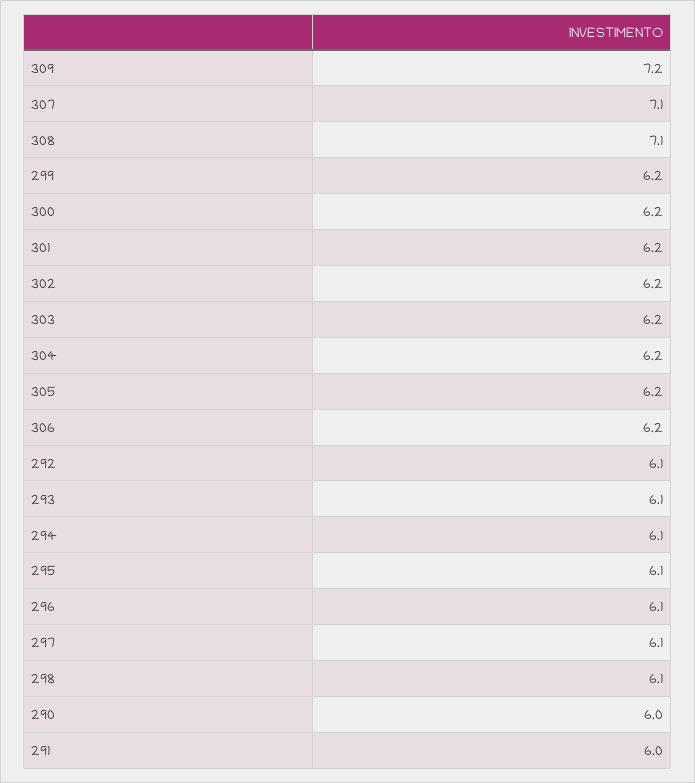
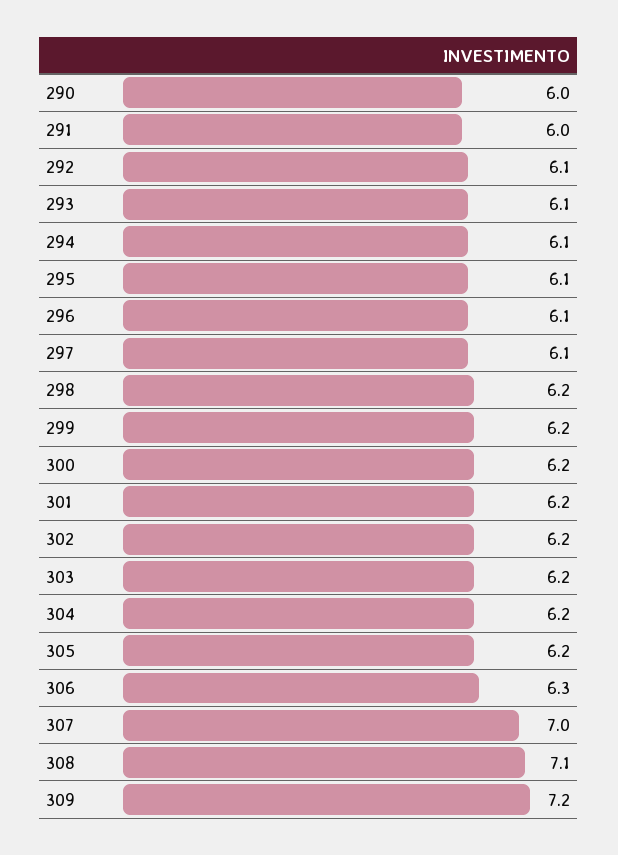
307: 7.1 -> 7
306: 6.2 -> 6.3
298: 6.1 -> 6.2

